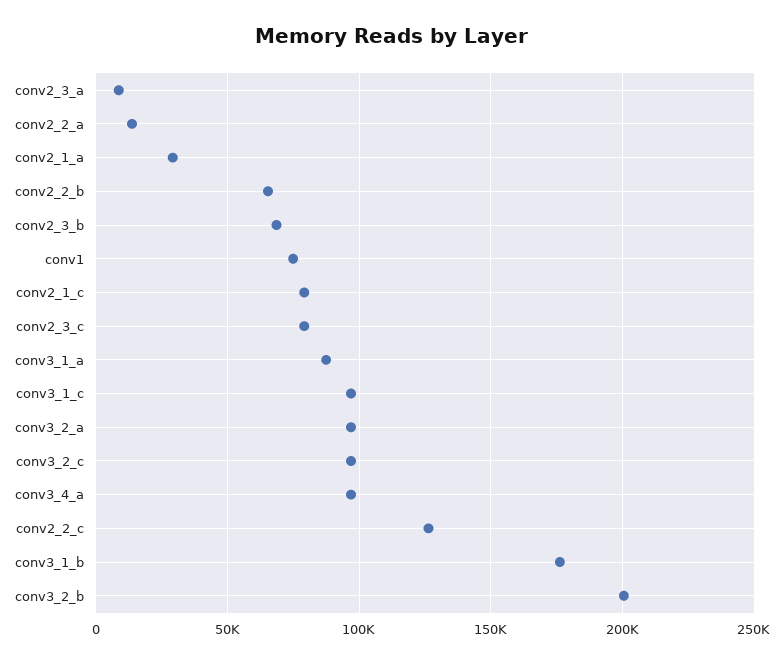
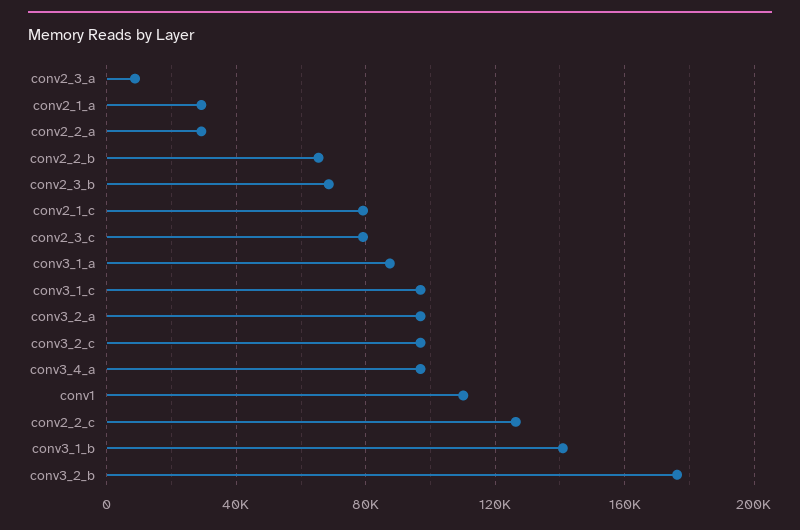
conv2_2_a: 15000 -> 30000
conv1: 75000 -> 110000
conv3_1_b: 175000 -> 140000
conv3_2_b: 200000 -> 175000

